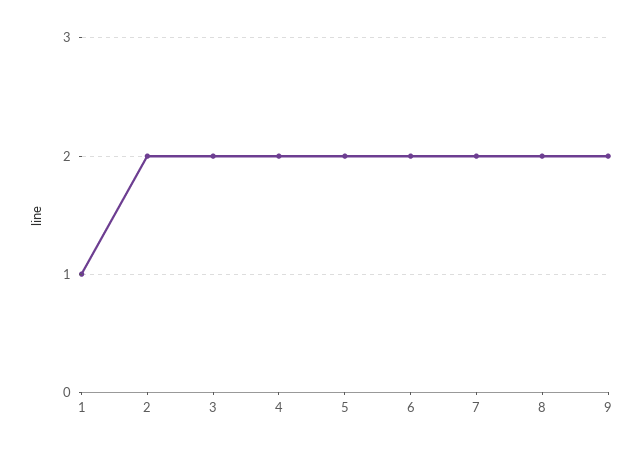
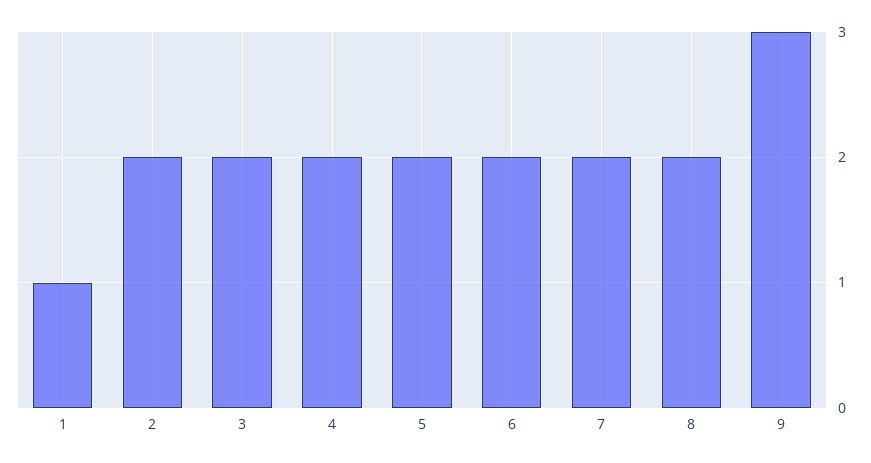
9: 2 -> 3

